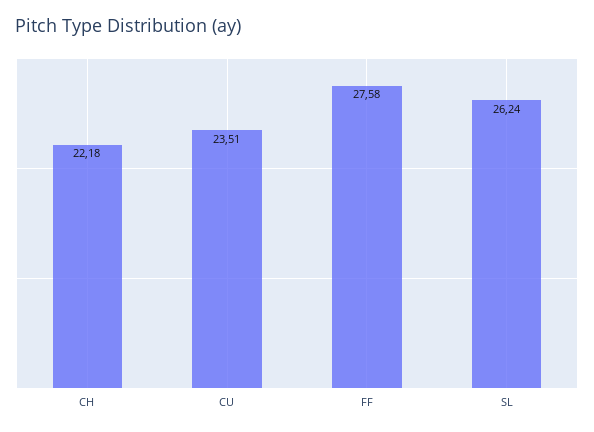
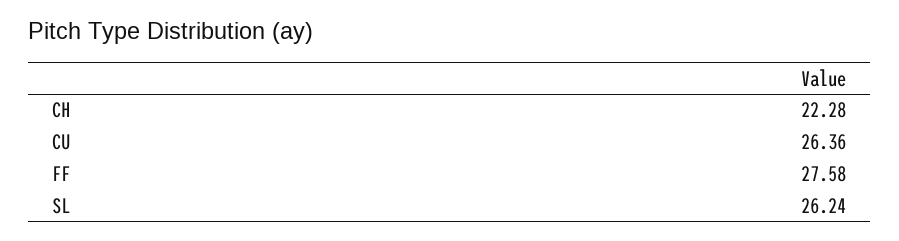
CH: 22.18 -> 22.28
CU: 23.51 -> 26.36

